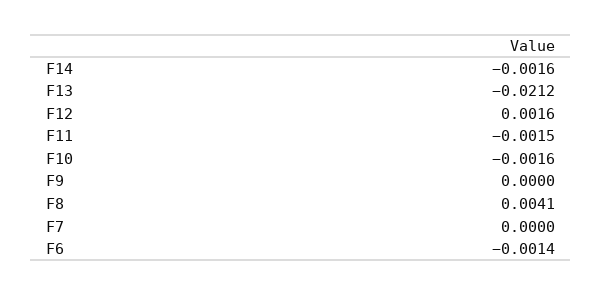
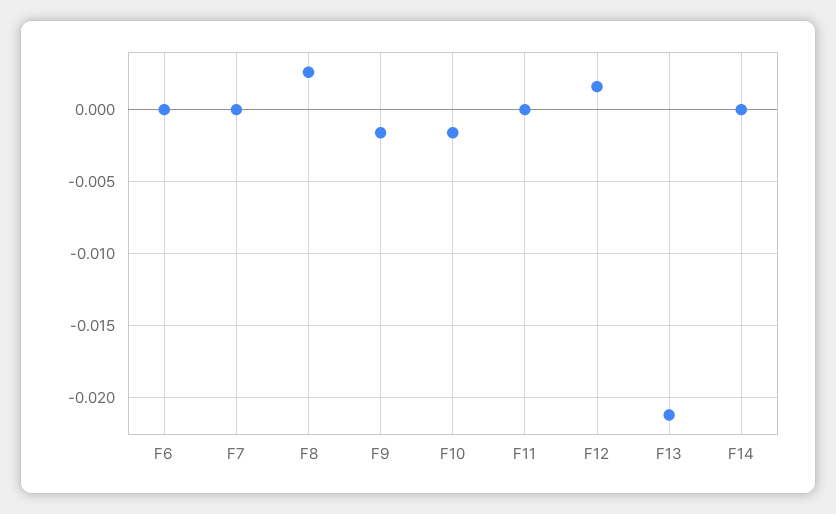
F14: -0.0016 -> 0
F11: -0.0015 -> 0
F9: 0 -> -0.0015
F8: 0.0041 -> 0.0025
F6: -0.0014 -> 0

